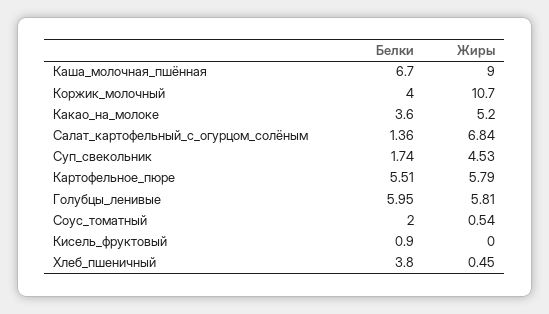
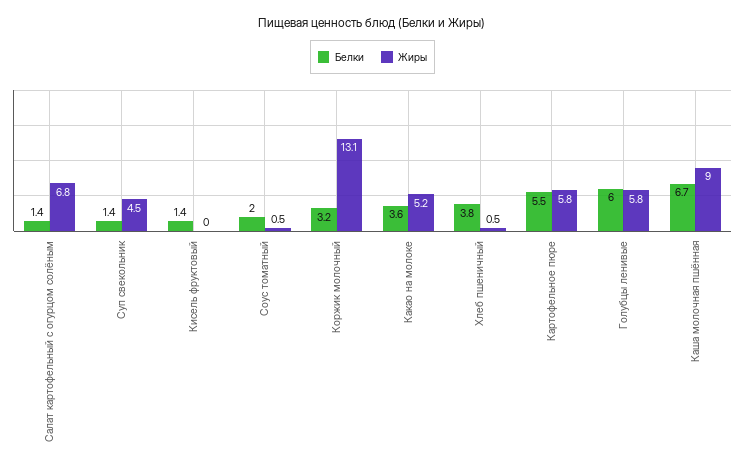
Белки, Коржик_молочный: 4 -> 3.2
Жиры, Коржик_молочный: 10.7 -> 13.1
Белки, Суп_свекольник: 1.74 -> 1.4
Белки, Кисель_фруктовый: 0.9 -> 1.4

